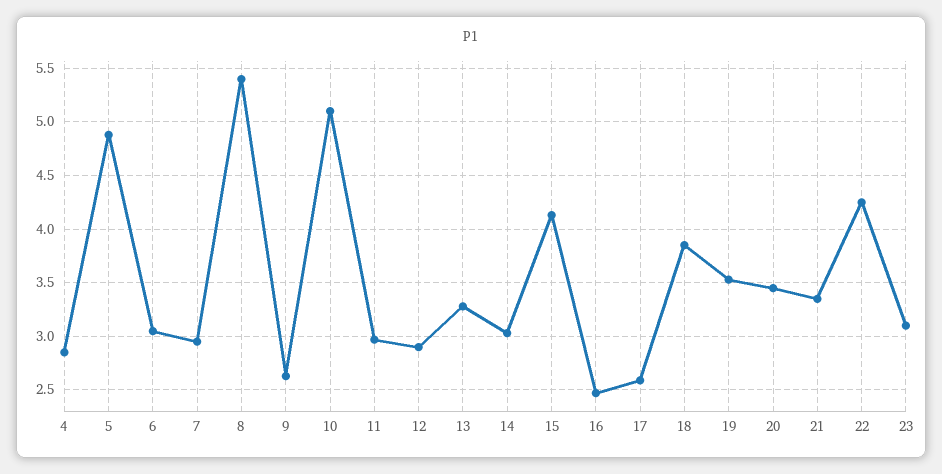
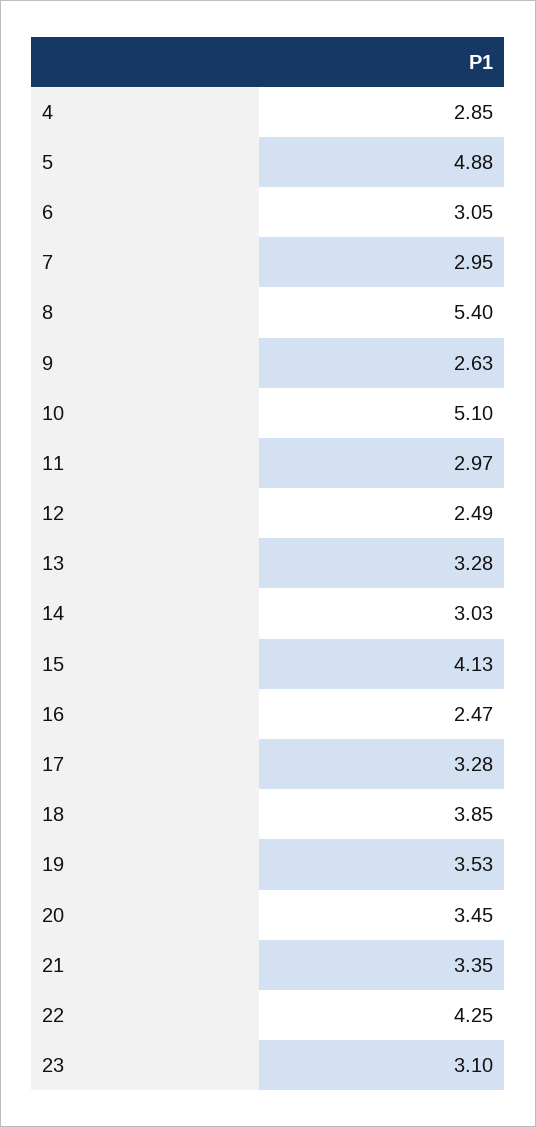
12: 2.9 -> 2.49
17: 2.6 -> 3.28

